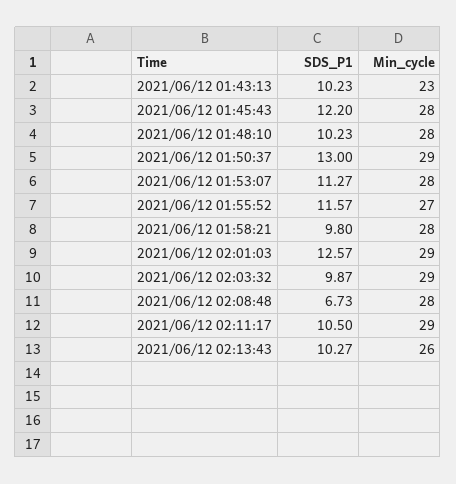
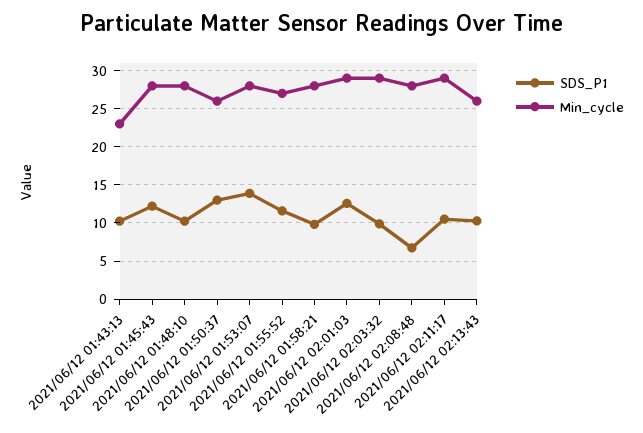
Min_cycle, 2021/06/12 01:50:37: 29 -> 26
SDS_P1, 2021/06/12 01:53:07: 11.27 -> 14

